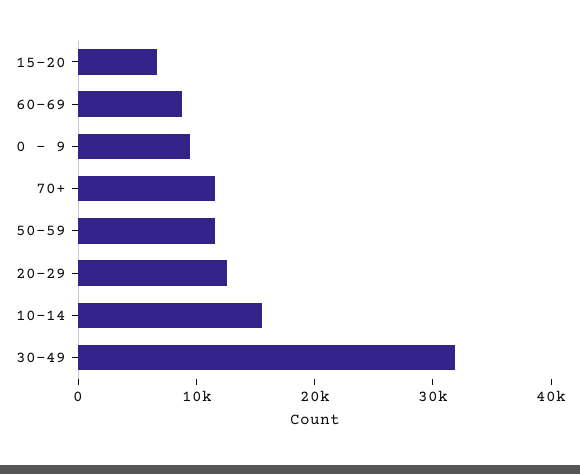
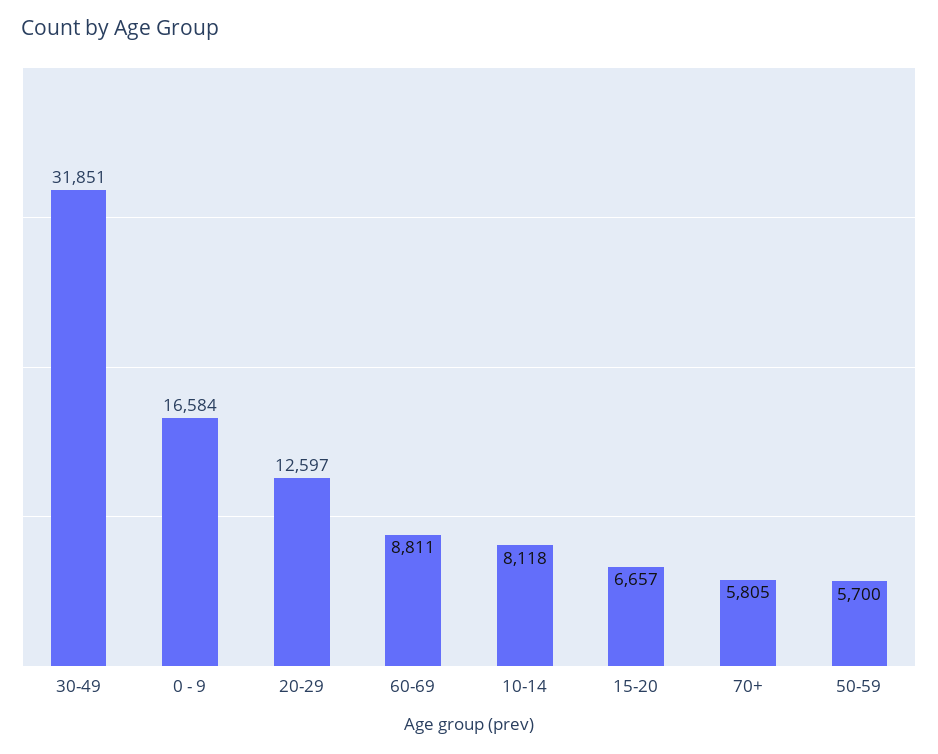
0 - 9: 10000 -> 16584
70+: 12000 -> 5805
50-59: 12000 -> 5700
10-14: 16000 -> 8118

